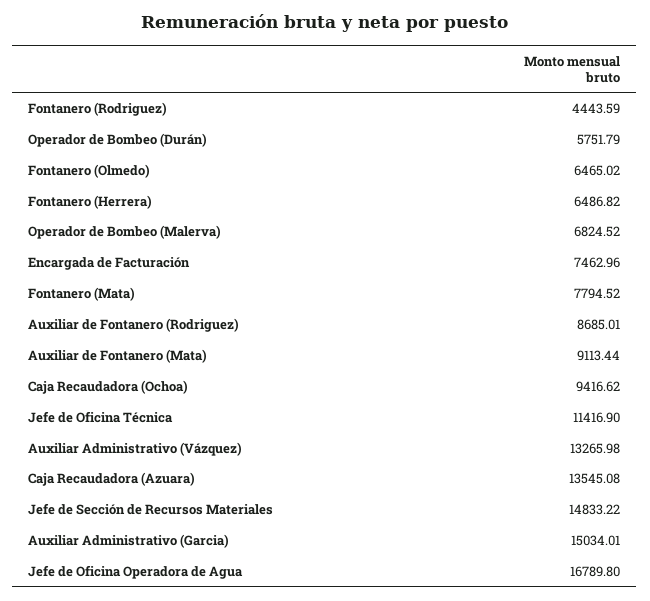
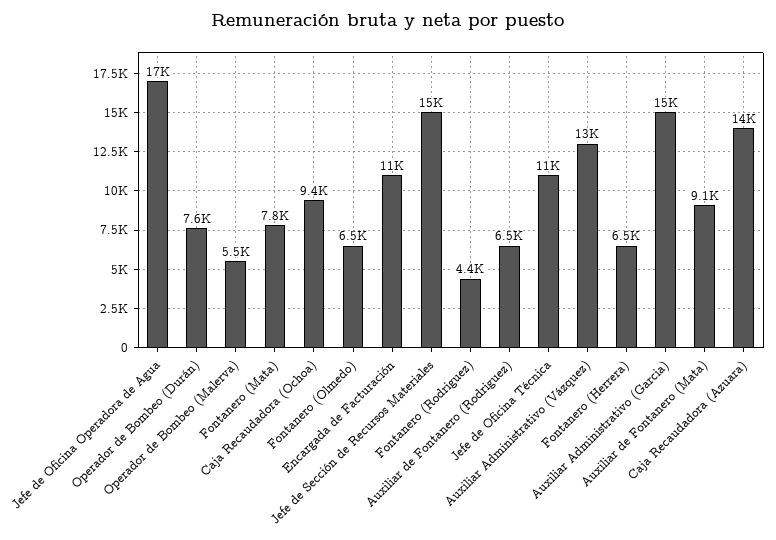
Operador de Bombeo (Durán): 5751.79 -> 7600
Operador de Bombeo (Malerva): 6824.52 -> 5500
Encargada de Facturación: 7462.96 -> 11000
Auxiliar de Fontanero (Rodriguez): 8685.01 -> 6500

